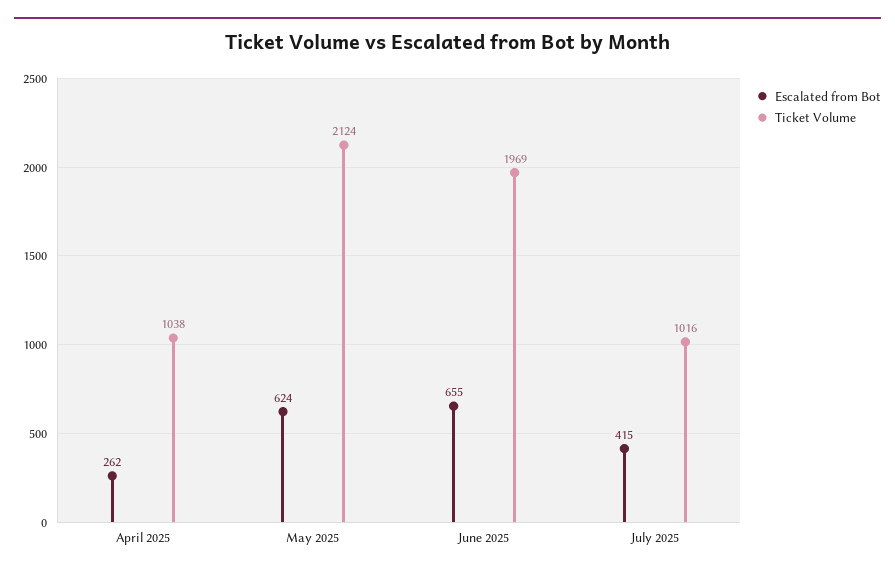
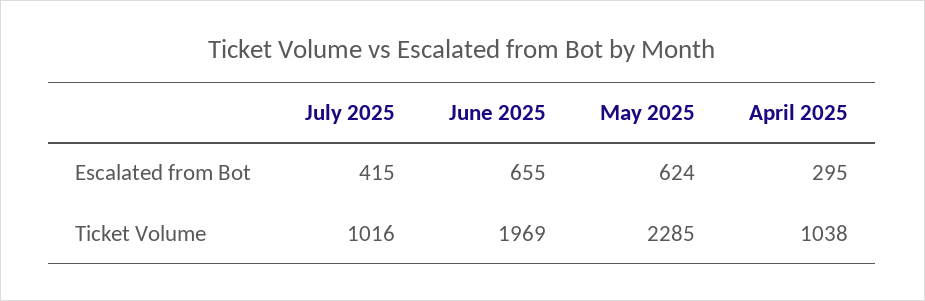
Escalated from Bot, April 2025: 262 -> 295
Ticket Volume, May 2025: 2124 -> 2285

